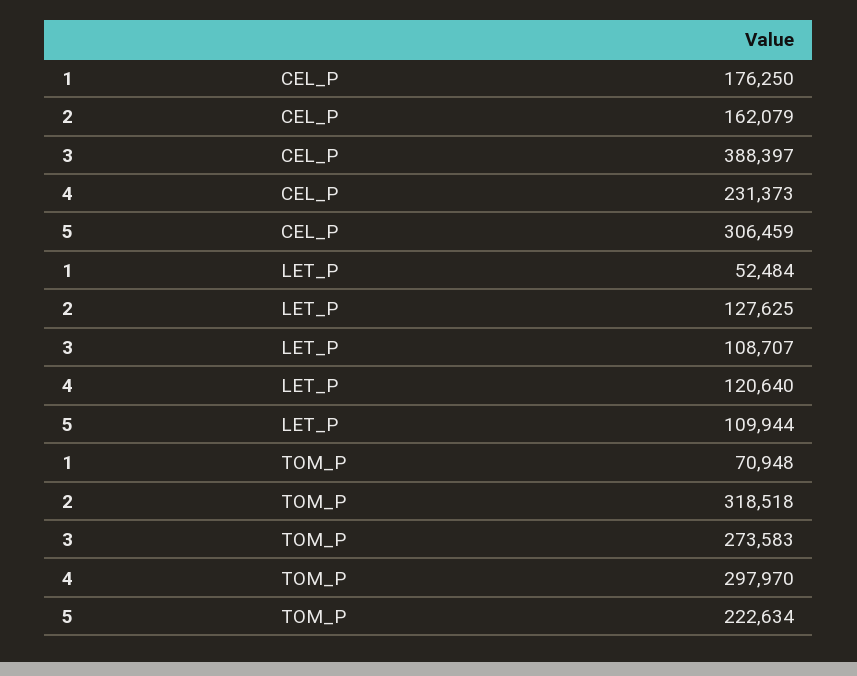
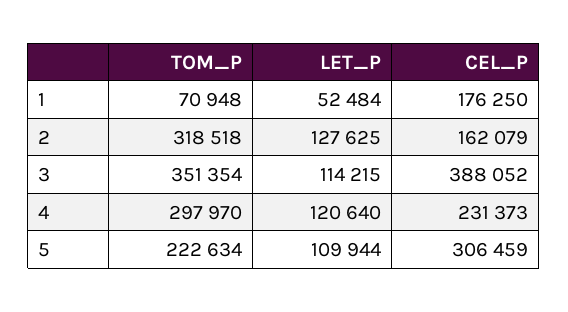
3, CEL_P: 388397 -> 388052
3, LET_P: 108707 -> 114215
3, TOM_P: 273583 -> 351354

